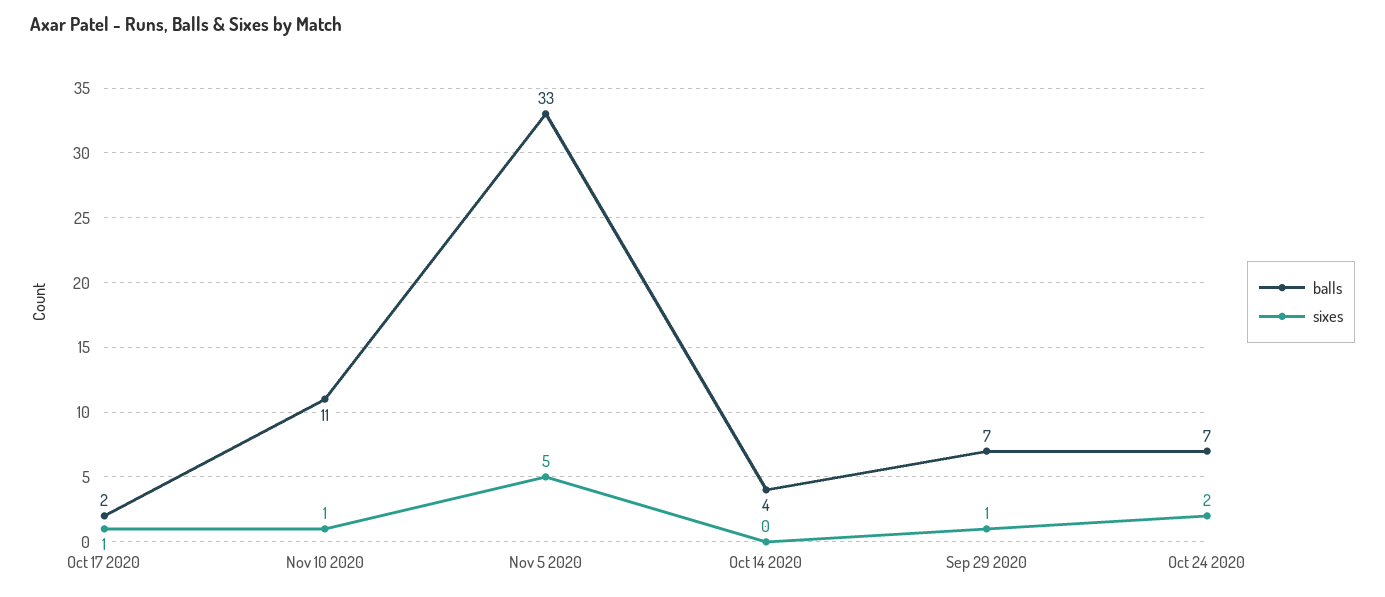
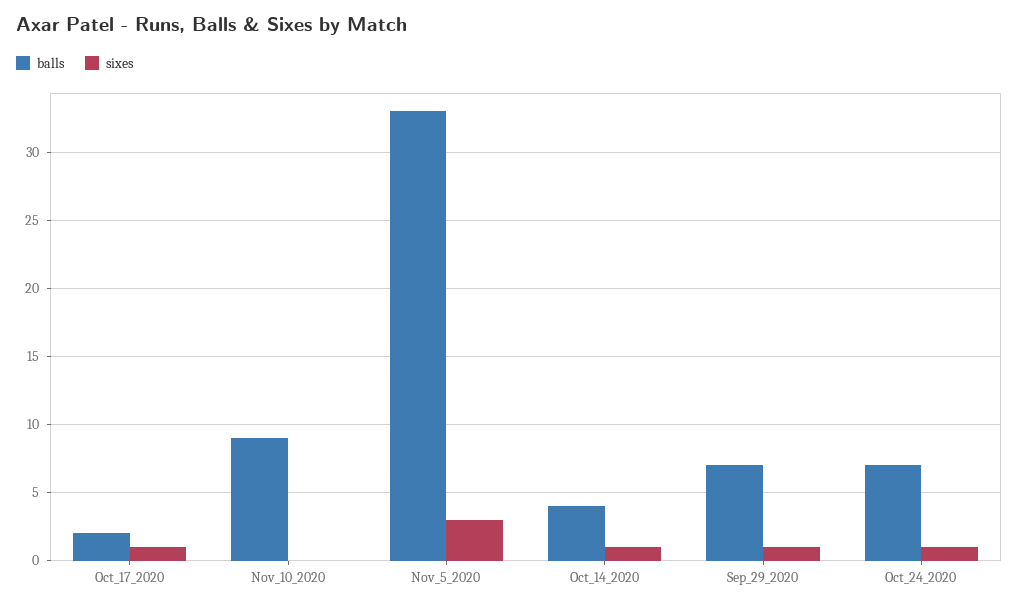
balls, Nov 10 2020: 11 -> 9
sixes, Nov 10 2020: 1 -> 0
sixes, Nov 5 2020: 5 -> 3
sixes, Oct 14 2020: 0 -> 1
sixes, Oct 24 2020: 2 -> 1

